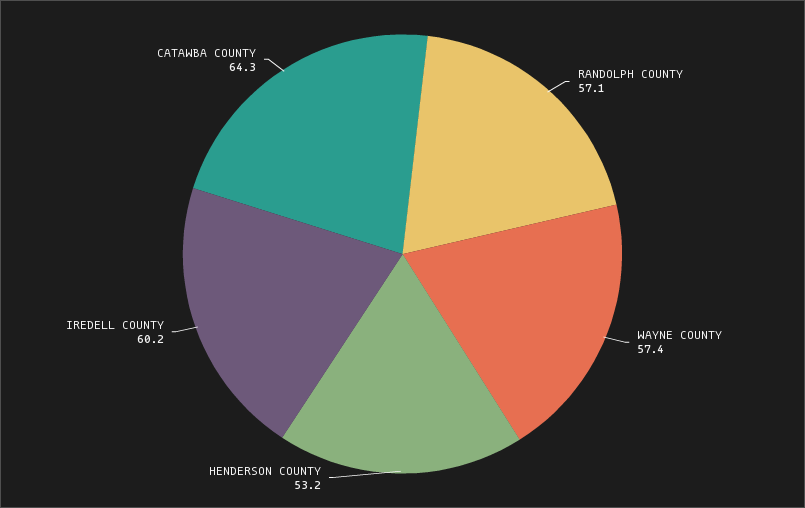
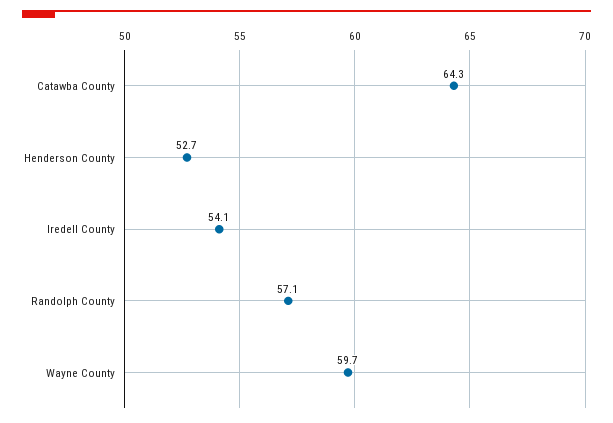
WAYNE COUNTY: 57.4 -> 59.7
HENDERSON COUNTY: 53.2 -> 52.7
IREDELL COUNTY: 60.2 -> 54.1

